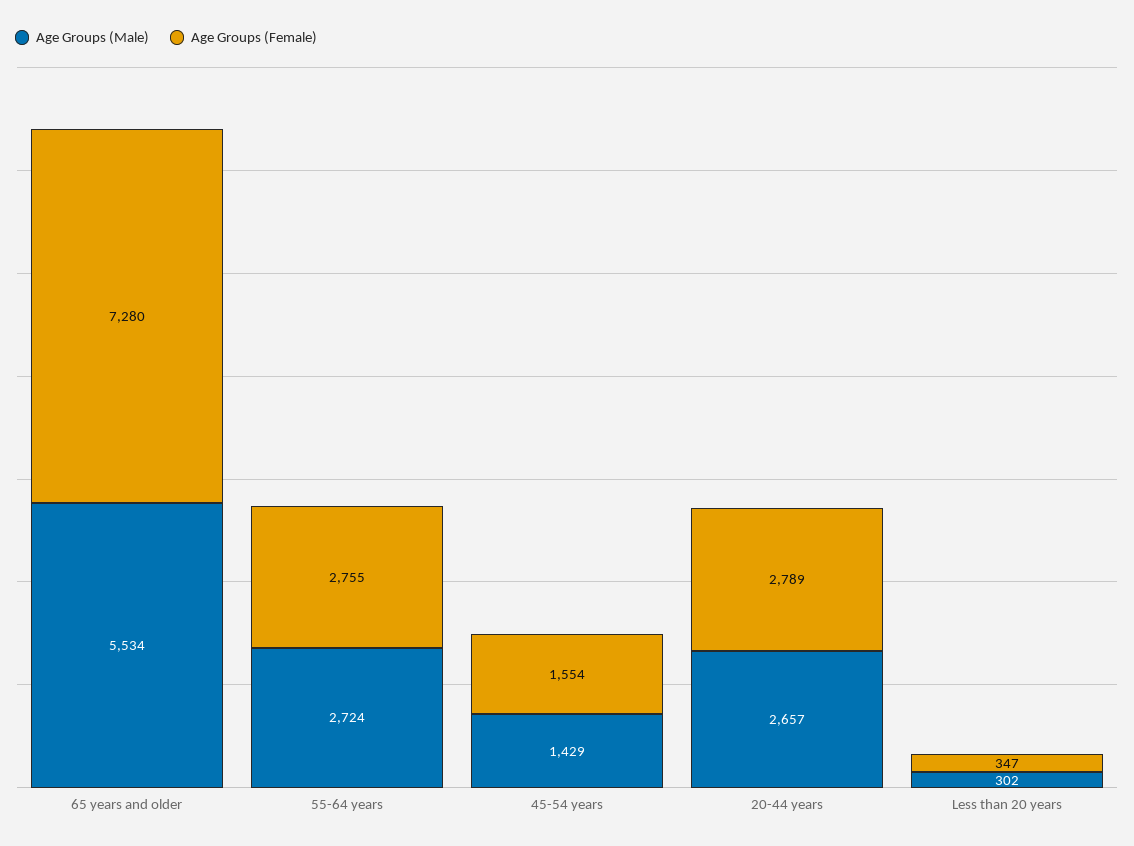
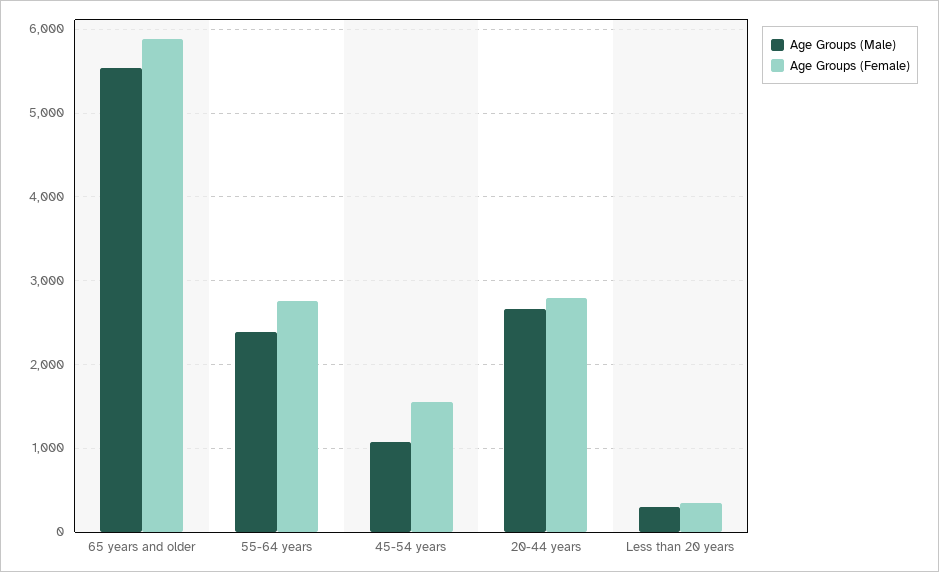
Age Groups (Female), 65 years and older: 7280 -> 5900
Age Groups (Male), 55-64 years: 2724 -> 2400
Age Groups (Male), 45-54 years: 1429 -> 1100

